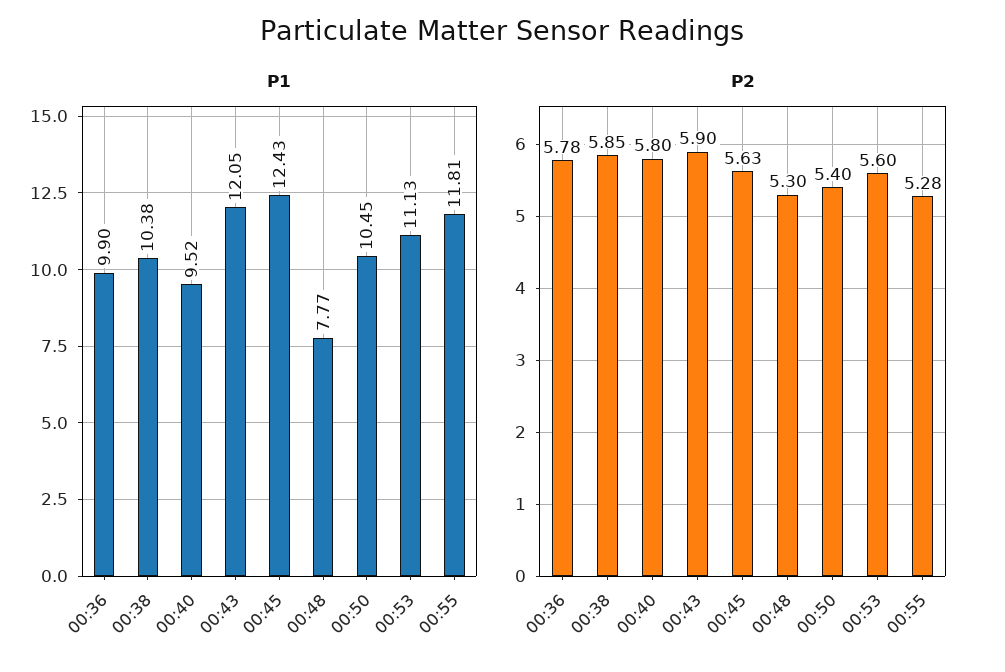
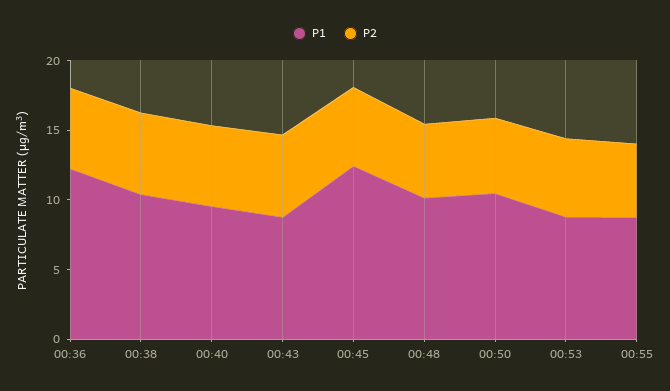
P1, 00:36: 9.9 -> 12
P1, 00:43: 12.05 -> 9
P1, 00:48: 7.77 -> 10
P1, 00:53: 11.13 -> 9
P1, 00:55: 11.81 -> 9

